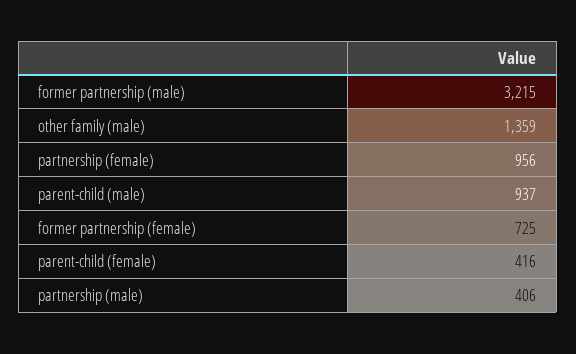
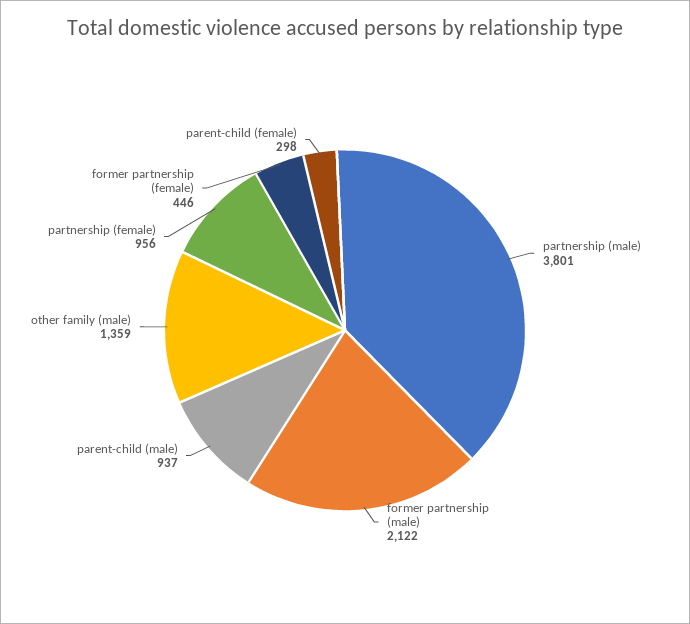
former partnership (male): 3215 -> 2122
former partnership (female): 725 -> 446
parent-child (female): 416 -> 298
partnership (male): 406 -> 3801

